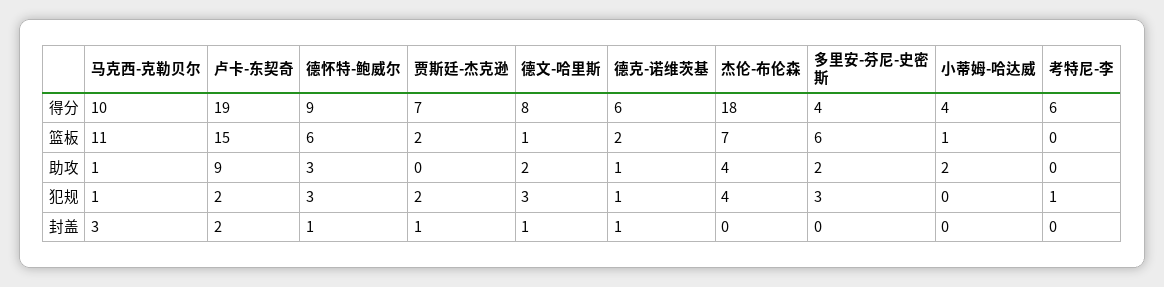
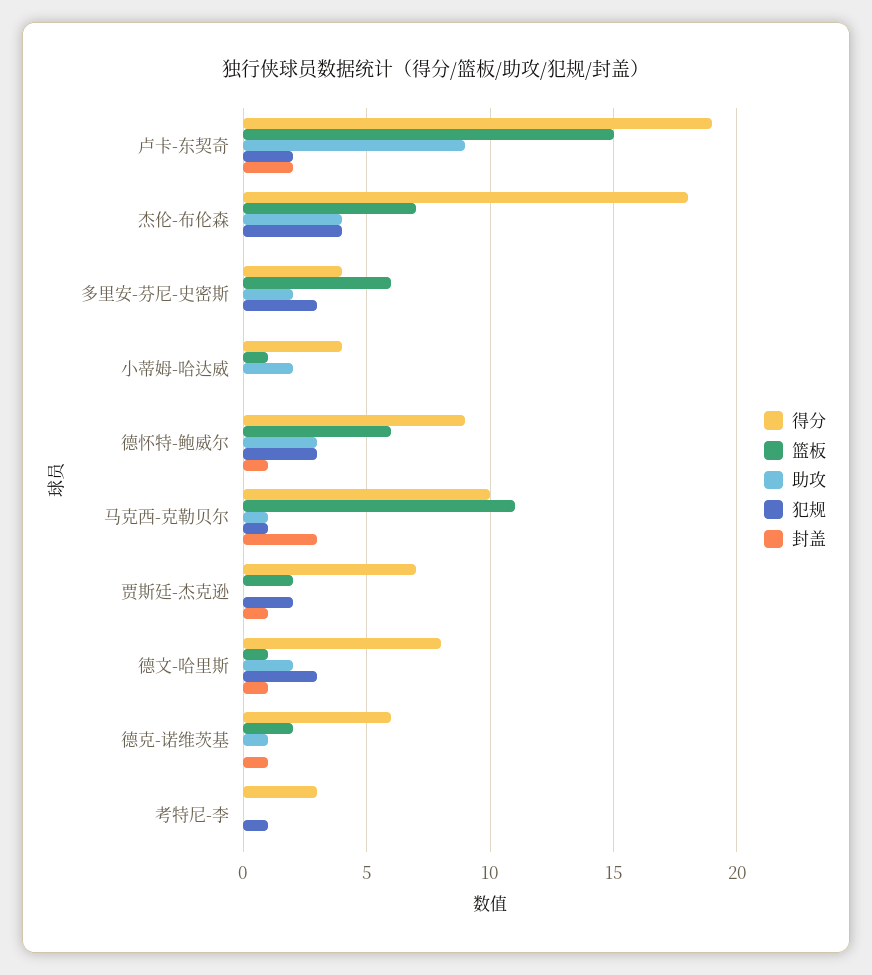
得分, 考特尼-李: 6 -> 3
犯规, 德克-诺维茨基: 1 -> 0

